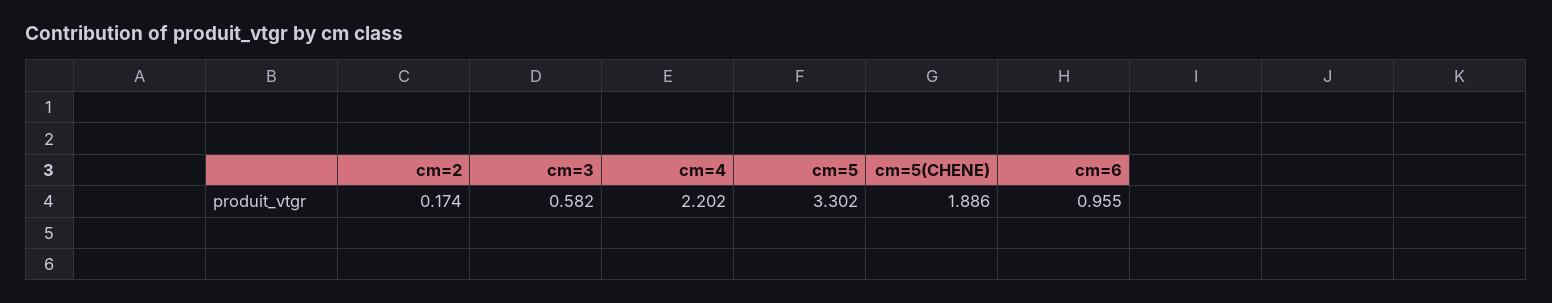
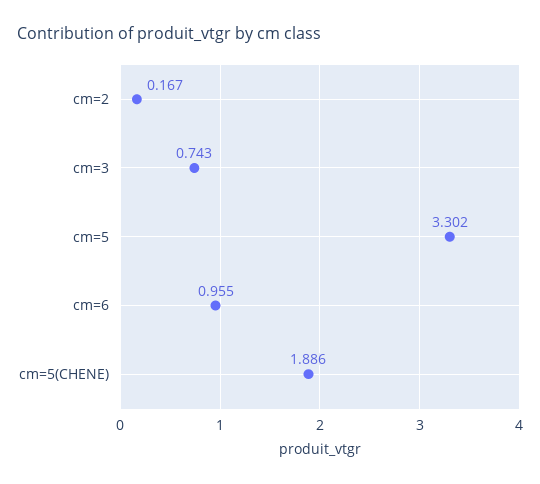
cm=2: 0.174 -> 0.167
cm=3: 0.582 -> 0.743
cm=4: 2.202 -> none

